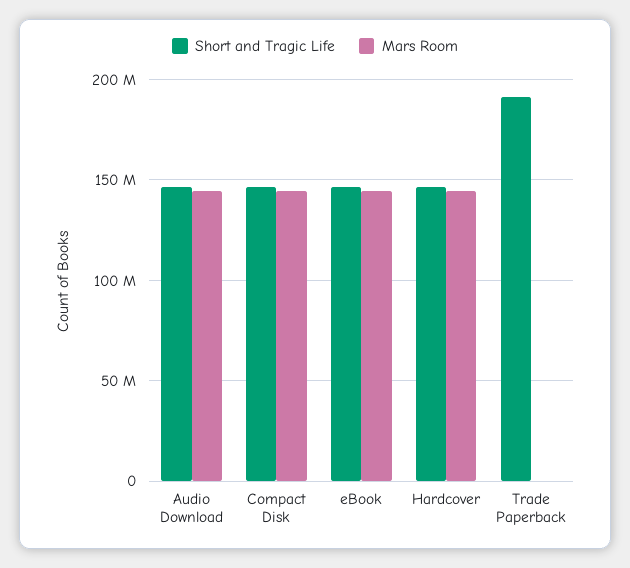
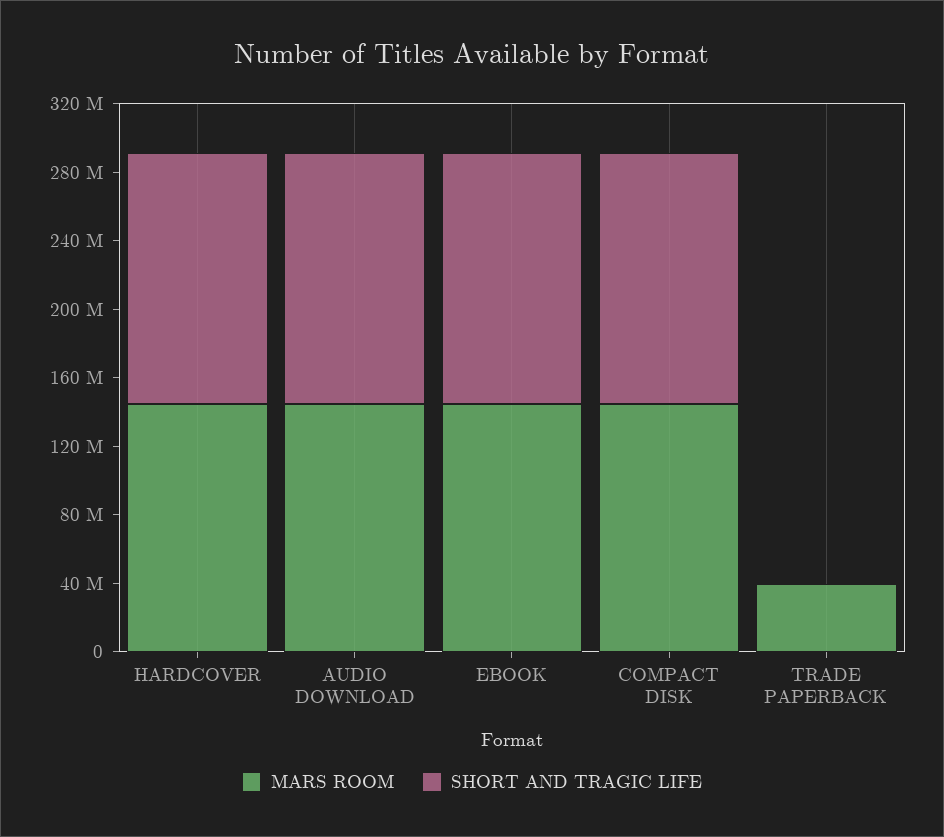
Short and Tragic Life, Trade Paperback: 190000000 -> 0
Mars Room, Trade Paperback: 0 -> 40000000

